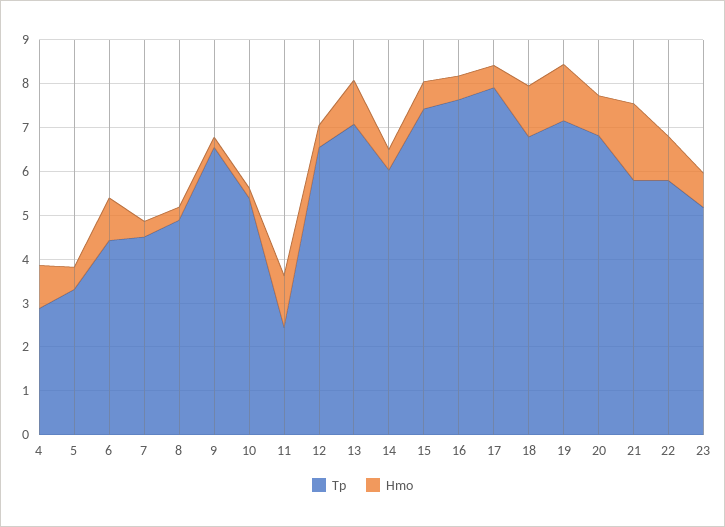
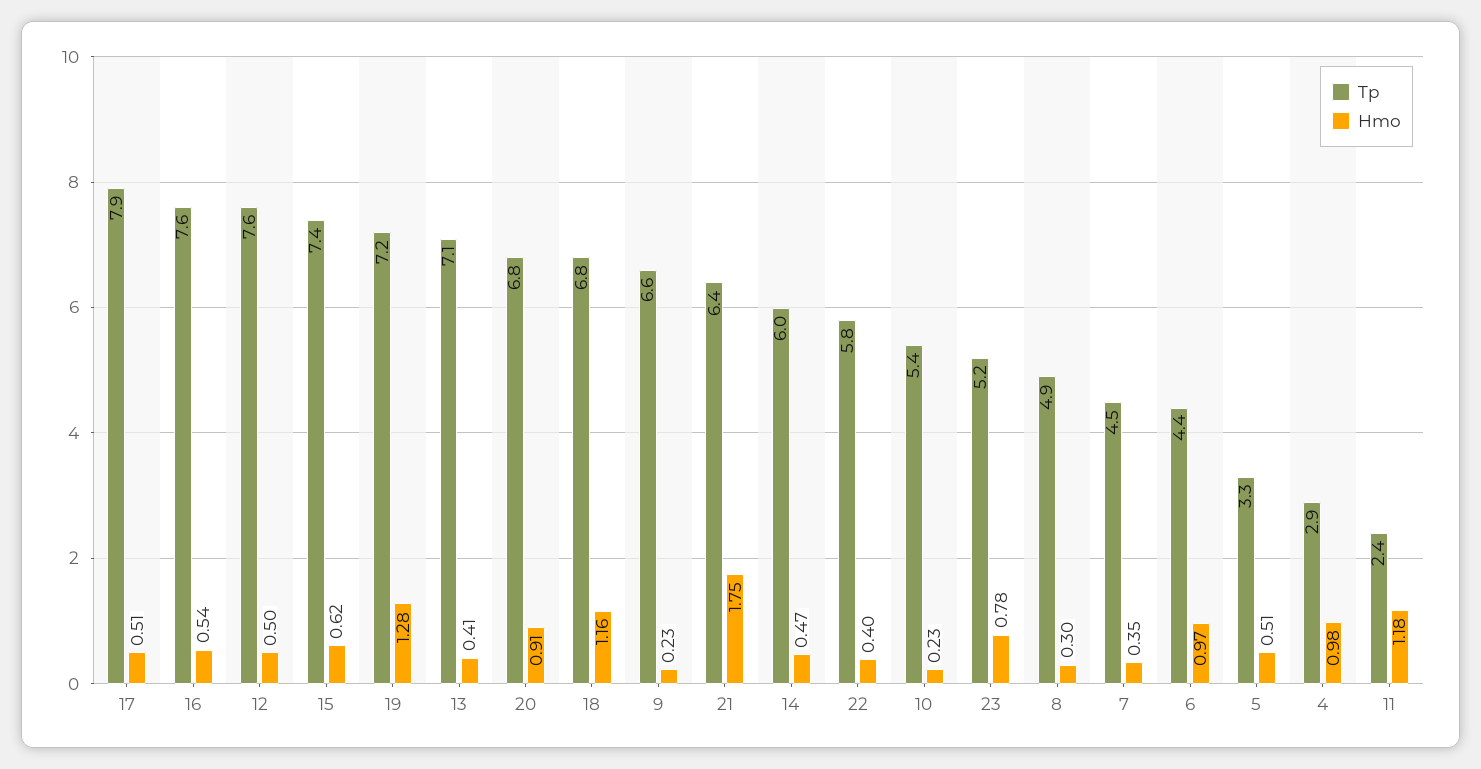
Tp, 12: 6.6 -> 7.6
Hmo, 13: 1 -> 0.41
Tp, 21: 5.8 -> 6.4
Hmo, 22: 1 -> 0.4

